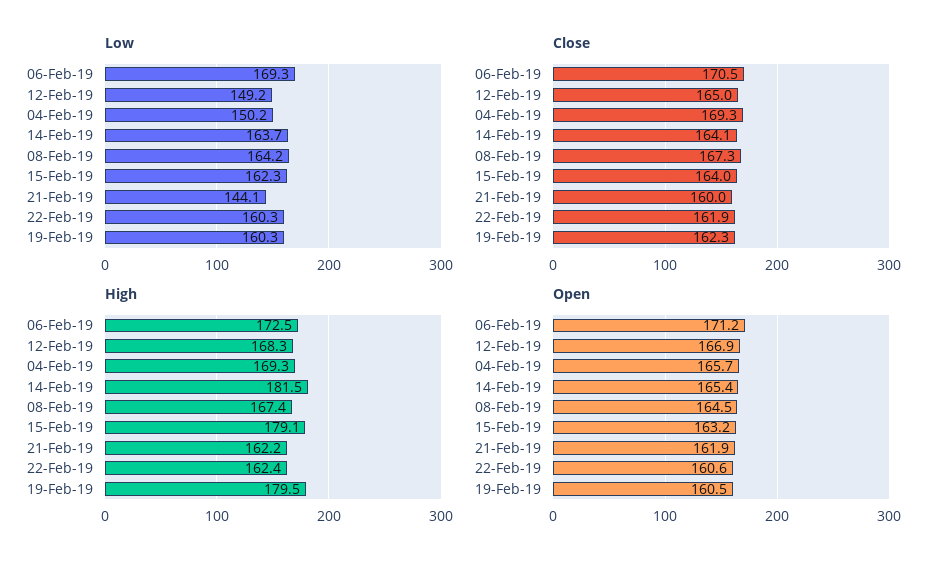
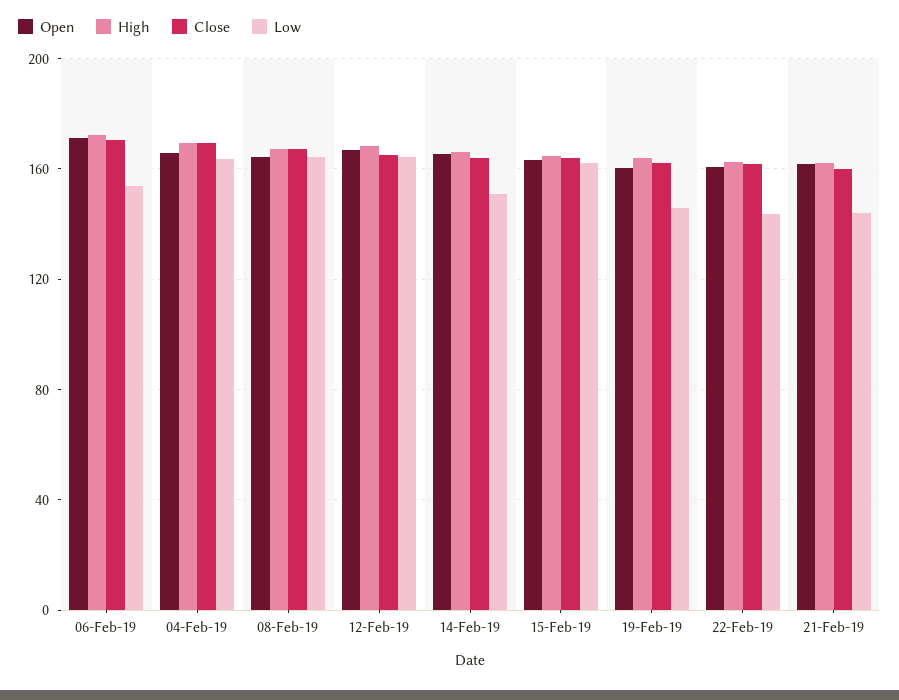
Low, 06-Feb-19: 169.3 -> 155
Low, 12-Feb-19: 149.2 -> 165
Low, 04-Feb-19: 150.2 -> 165
Low, 14-Feb-19: 163.7 -> 150
Low, 22-Feb-19: 160.3 -> 145
Low, 19-Feb-19: 160.3 -> 145
High, 14-Feb-19: 181.5 -> 165
High, 15-Feb-19: 179.1 -> 165
High, 19-Feb-19: 179.5 -> 165

